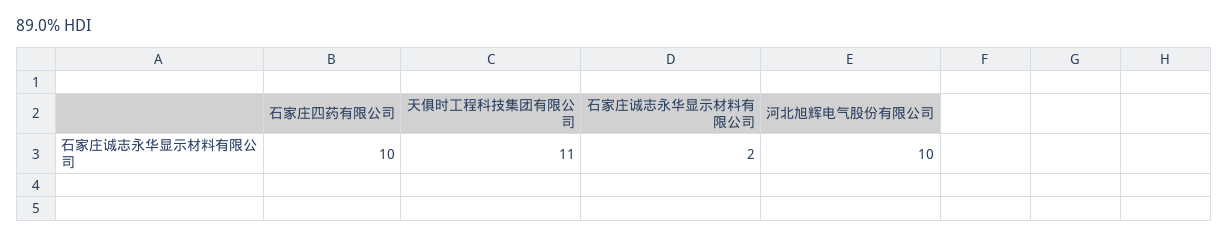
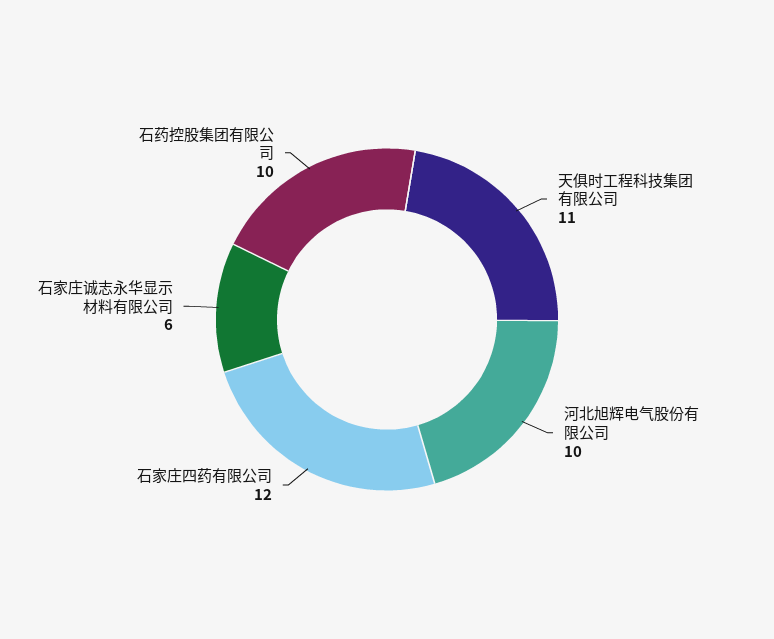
石家庄四药有限公司: 10 -> 12
石家庄诚志永华显示材料有限公司: 2 -> 6
石药控股集团有限公司: none -> 10

